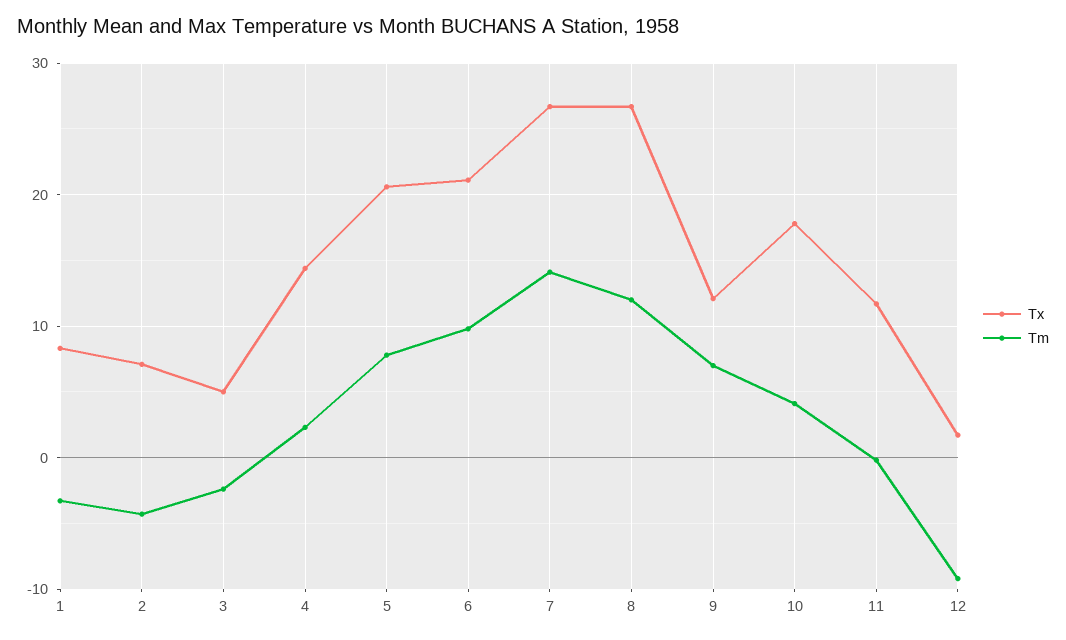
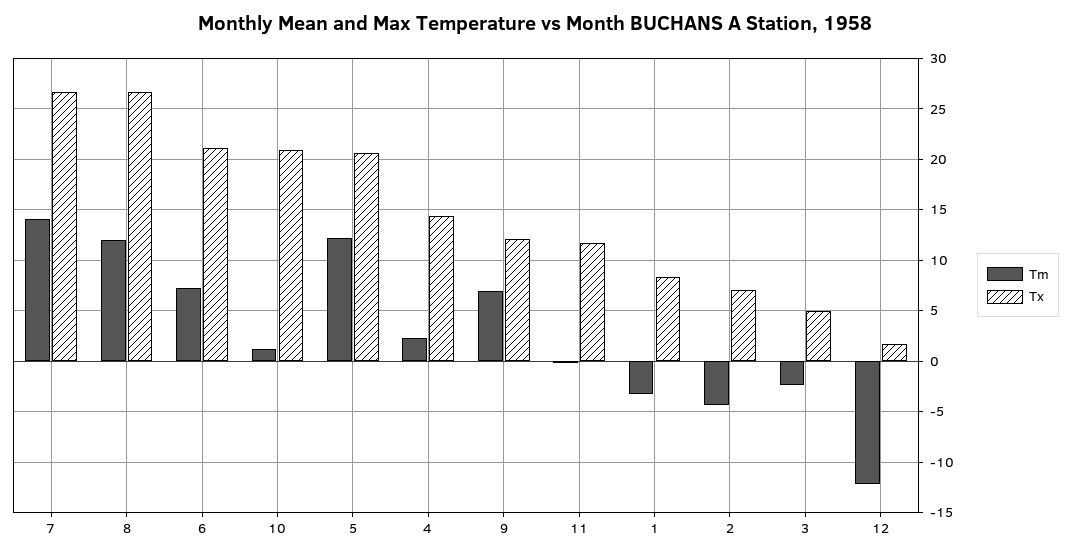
Tm, 5: 8 -> 12
Tm, 6: 10 -> 7
Tx, 10: 18 -> 21
Tm, 10: 4 -> 1
Tm, 12: -9 -> -12

